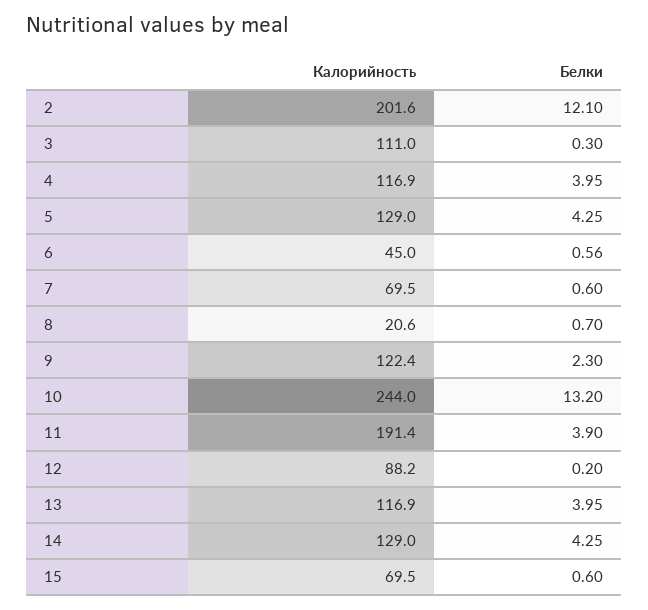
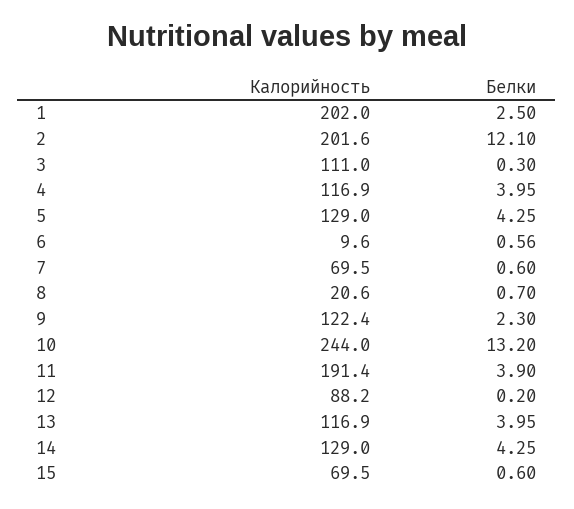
Калорийность, 6: 45 -> 9.6
Калорийность, 1: none -> 202
Белки, 1: none -> 2.5

